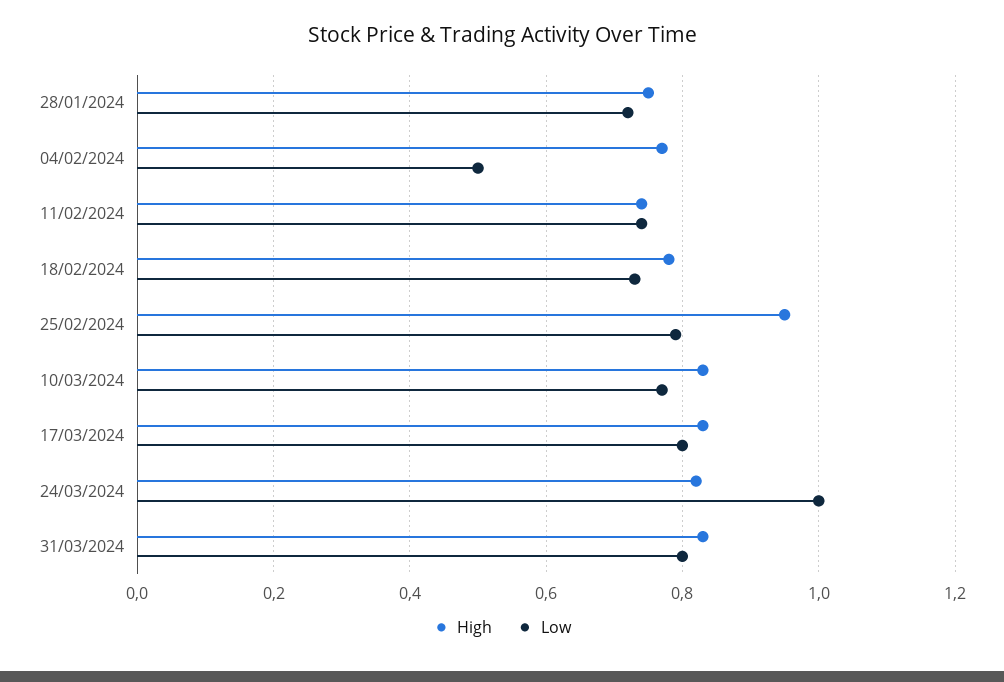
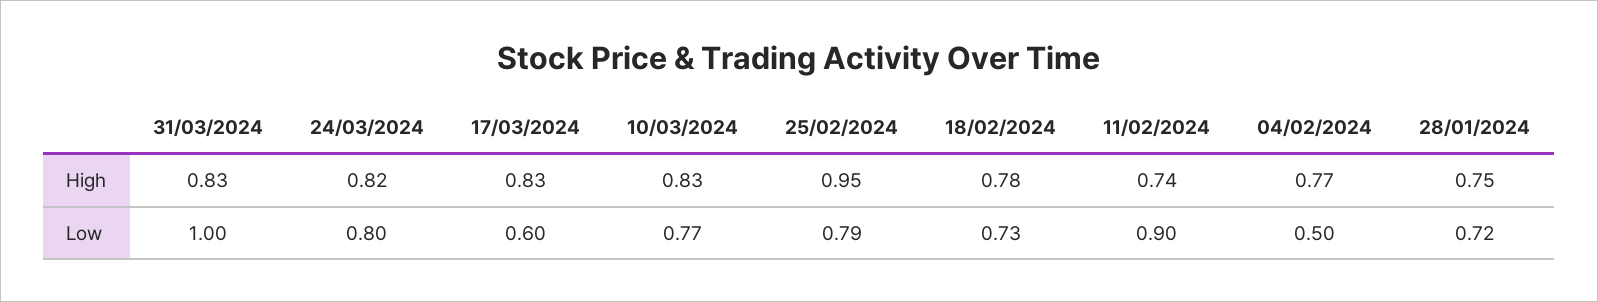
Low, 11/02/2024: 0.75 -> 0.9
Low, 17/03/2024: 0.8 -> 0.6
Low, 24/03/2024: 1 -> 0.8
Low, 31/03/2024: 0.8 -> 1

